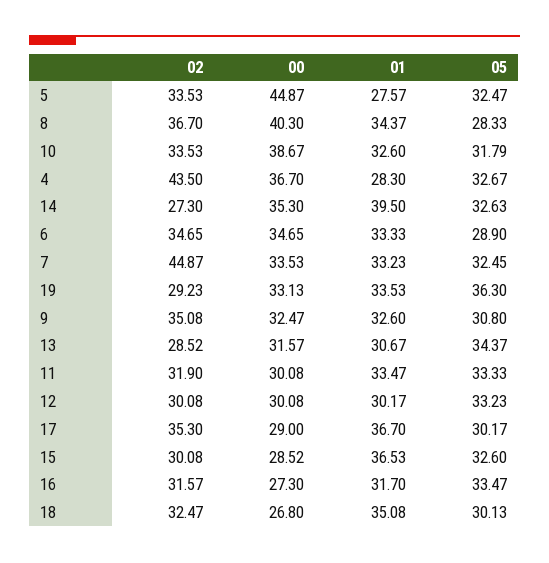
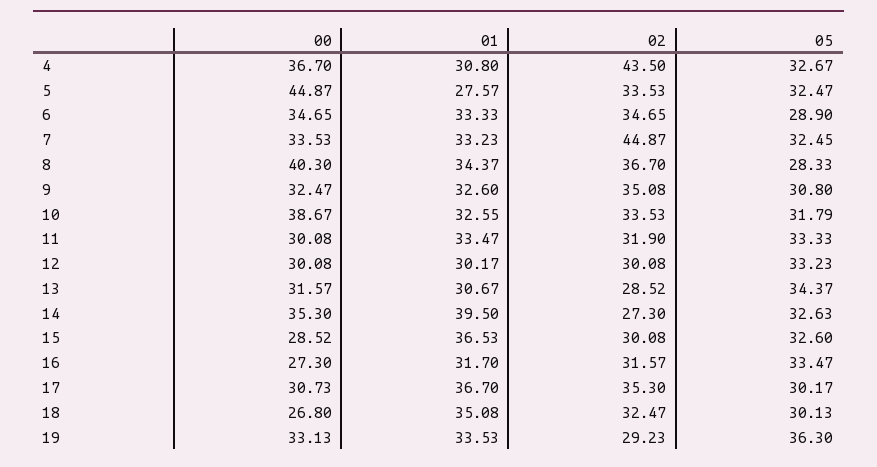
01, 10: 32.6 -> 32.55
01, 4: 28.3 -> 30.8
00, 17: 29 -> 30.73

